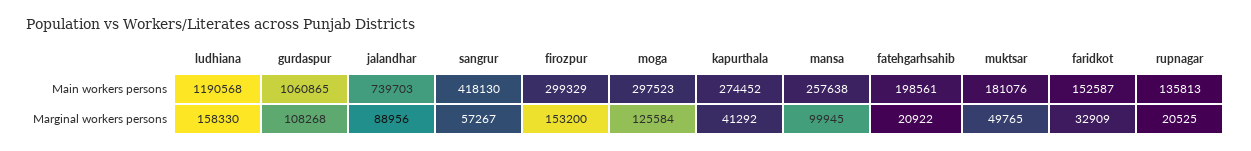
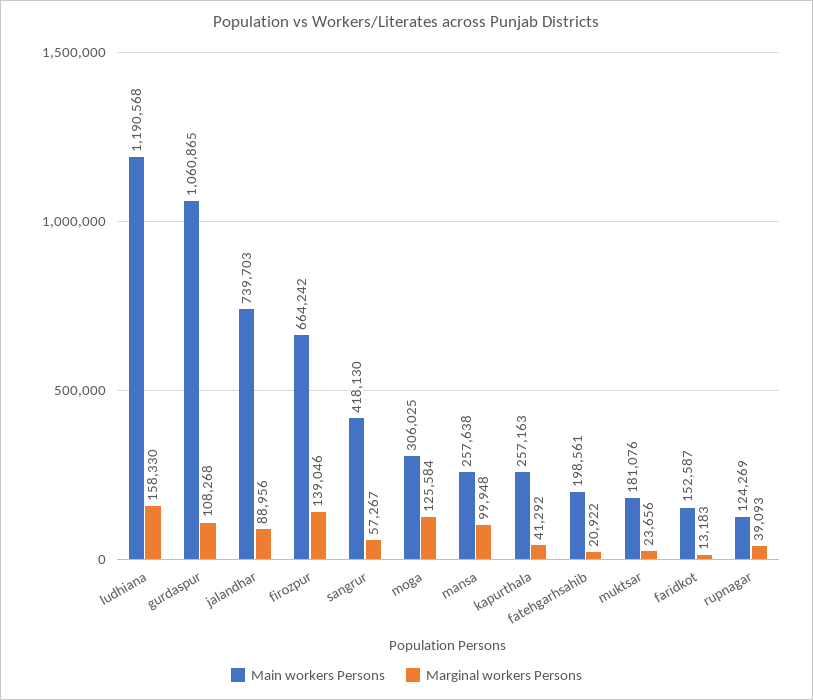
Main workers persons, firozpur: 299329 -> 664242
Main workers persons, moga: 297523 -> 306025
Main workers persons, kapurthala: 274452 -> 257163
Main workers persons, rupnagar: 135813 -> 124269
Marginal workers persons, firozpur: 153200 -> 139046
Marginal workers persons, mansa: 99945 -> 99948
Marginal workers persons, muktsar: 49765 -> 23656
Marginal workers persons, faridkot: 32909 -> 13183
Marginal workers persons, rupnagar: 20525 -> 39093

